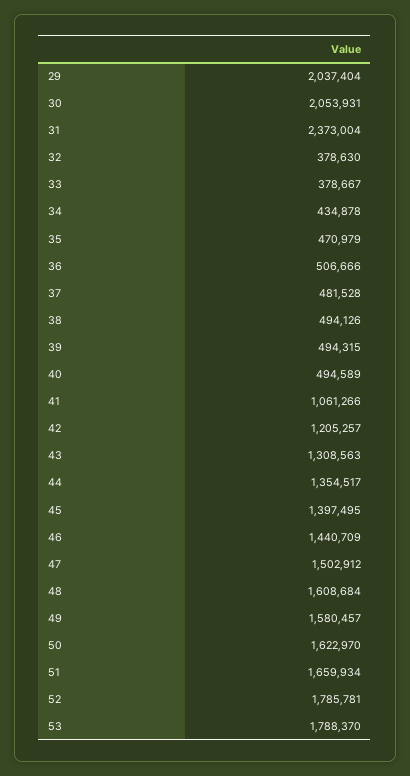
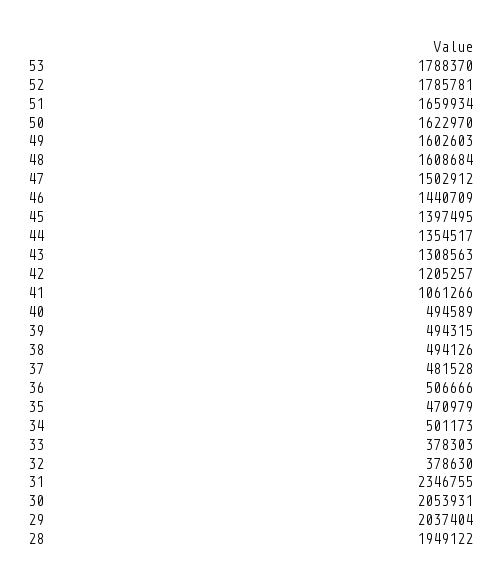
31: 2373004 -> 2346755
33: 378667 -> 378303
34: 434878 -> 501173
49: 1580457 -> 1602603
28: none -> 1949122

